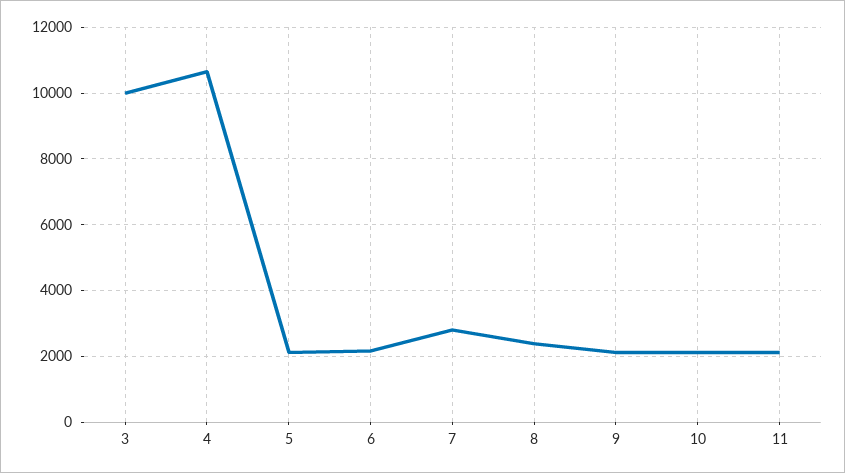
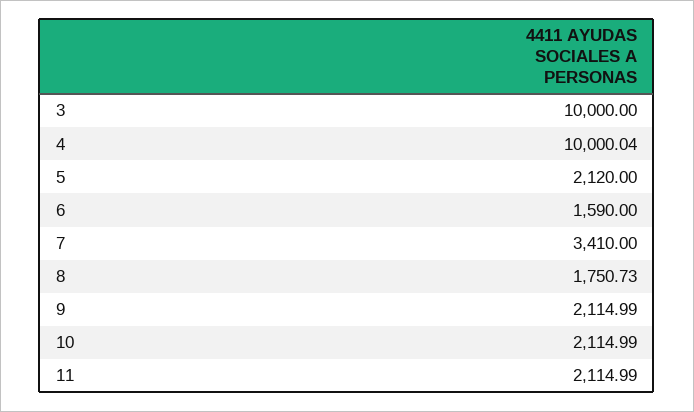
4: 10600 -> 10000.04
6: 2200 -> 1590
7: 2800 -> 3410
8: 2400 -> 1750.73

